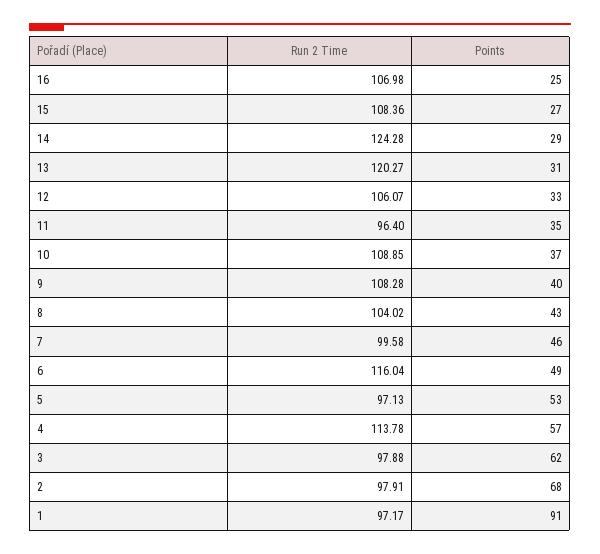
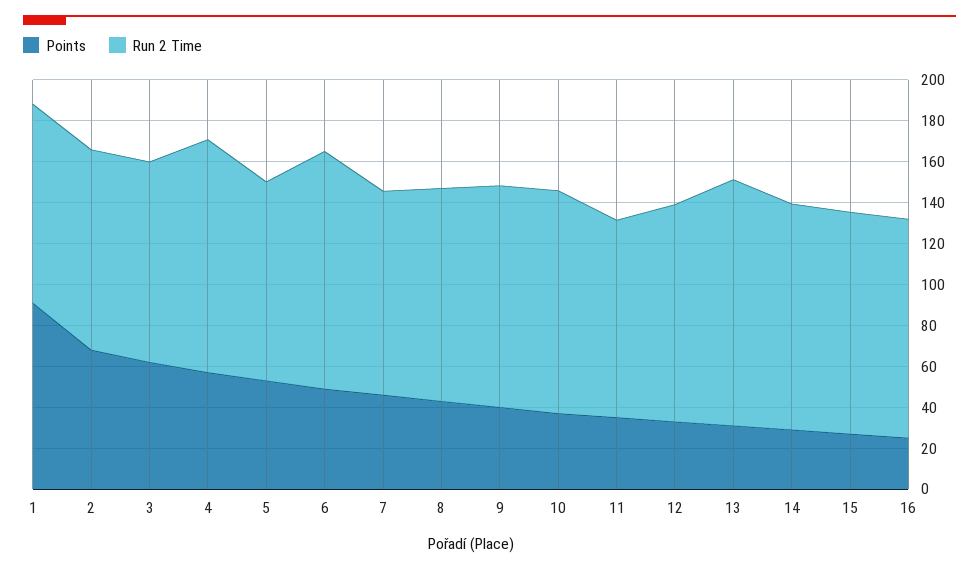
Run 2 Time, 14: 124.28 -> 110

